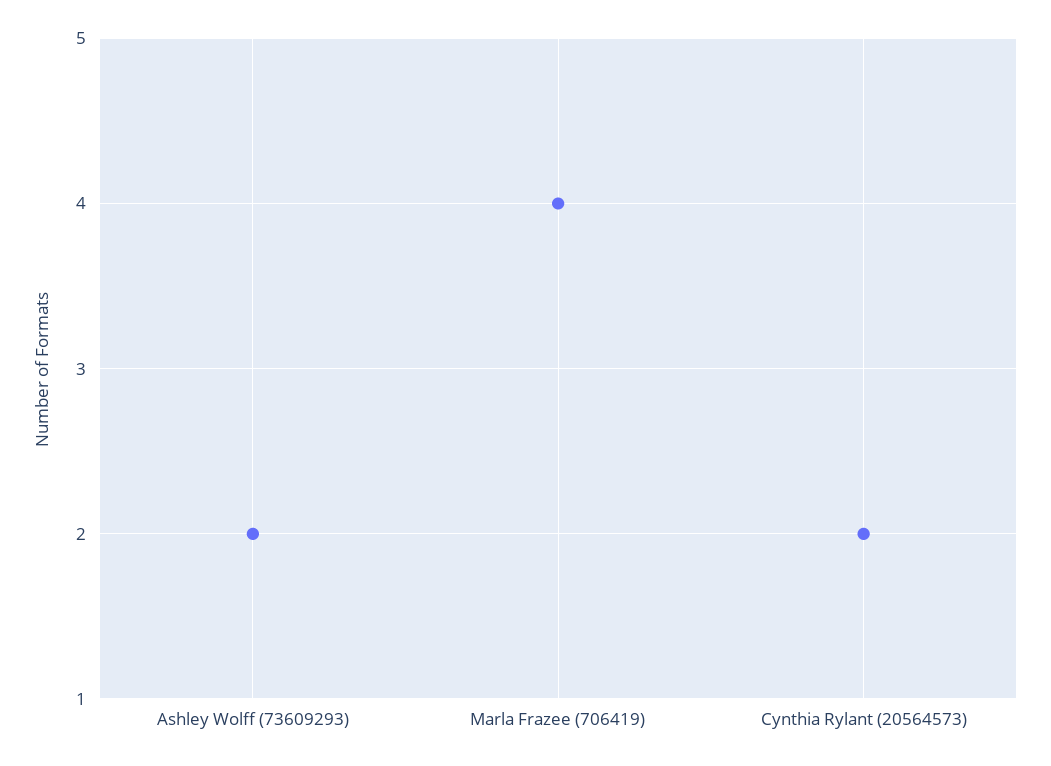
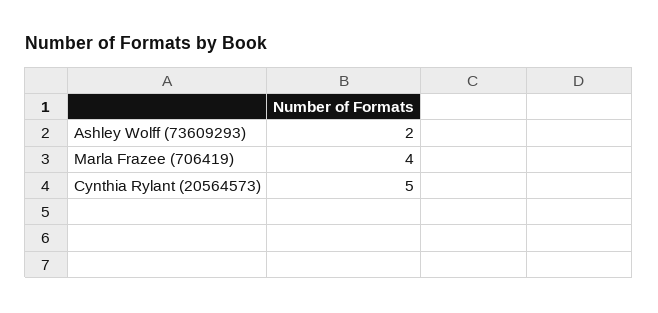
Cynthia Rylant (20564573): 2 -> 5

